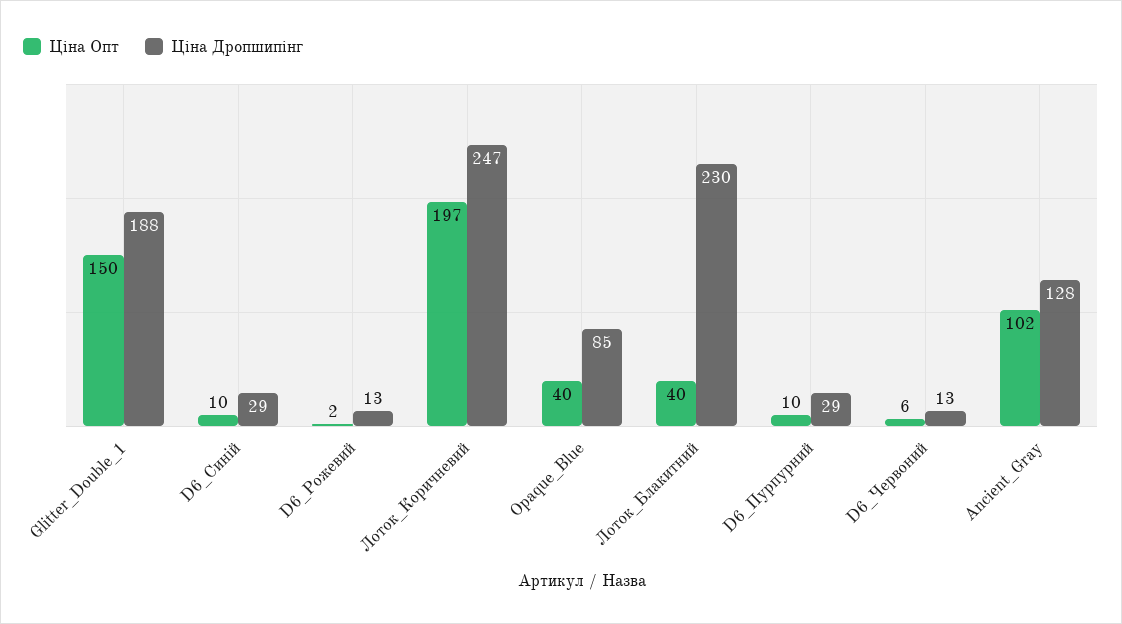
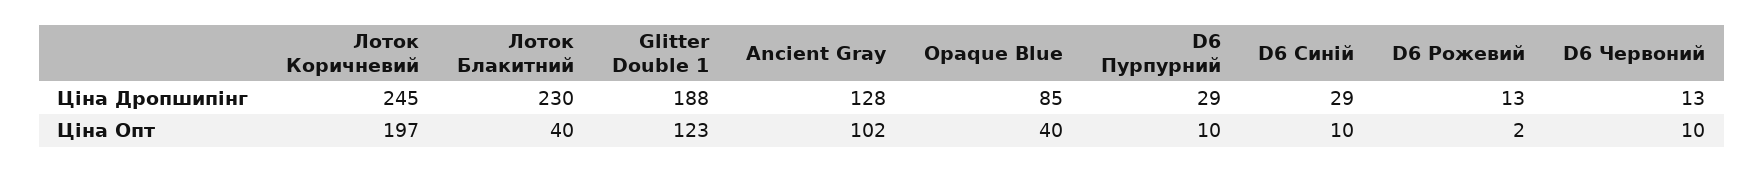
Ціна Опт, Glitter_Double_1: 150 -> 123
Ціна Дропшипінг, Лоток_Коричневий: 247 -> 245
Ціна Опт, D6_Червоний: 6 -> 10

